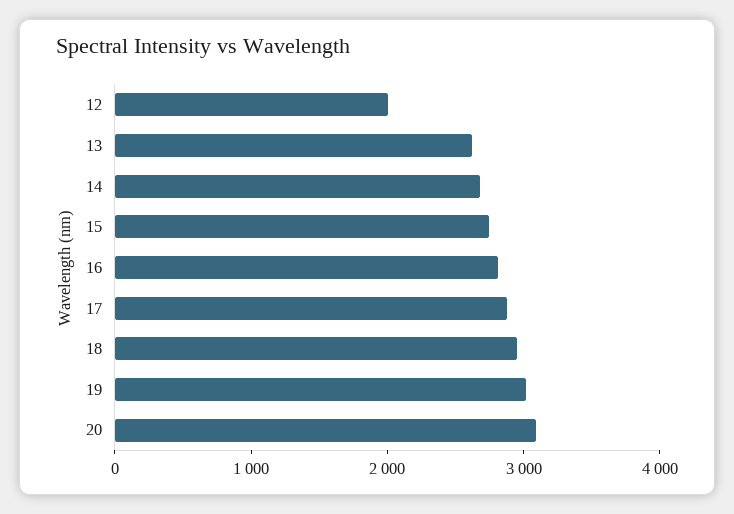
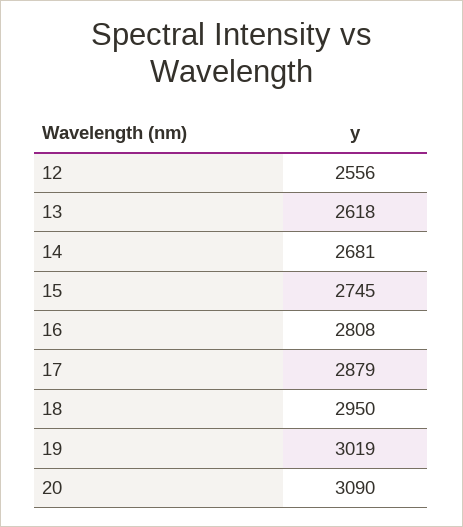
12: 2000 -> 2556

